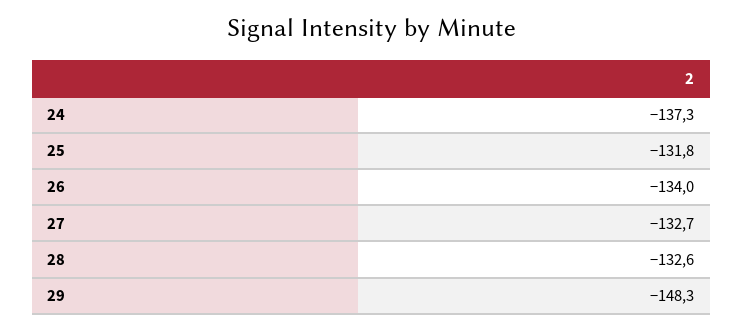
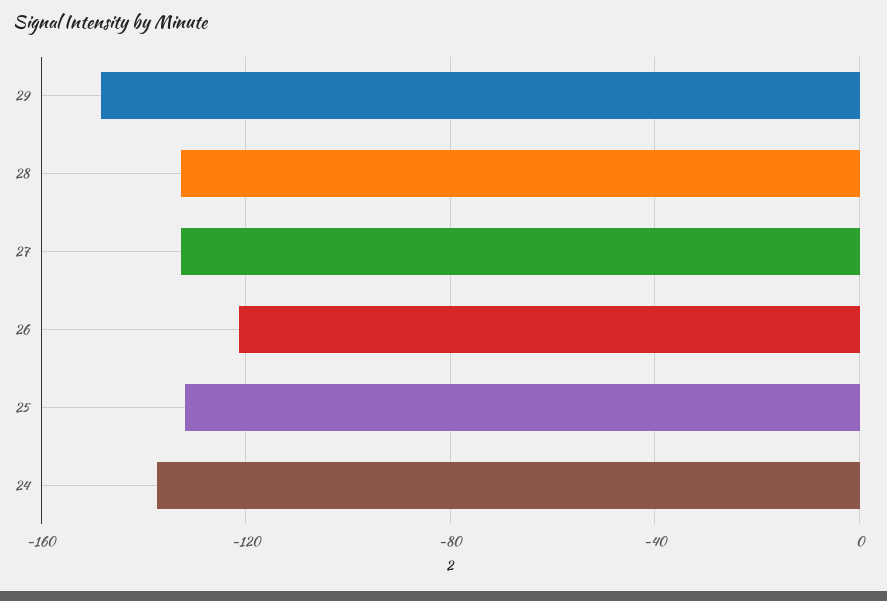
26: -134 -> -120

